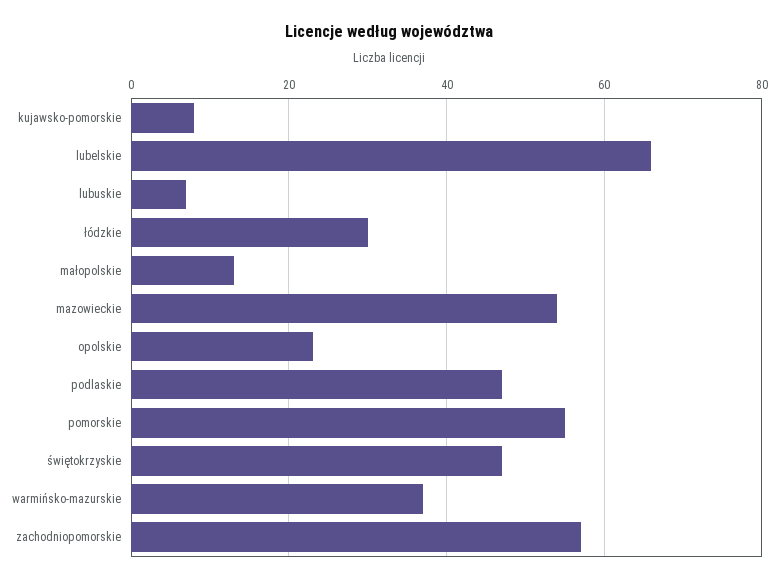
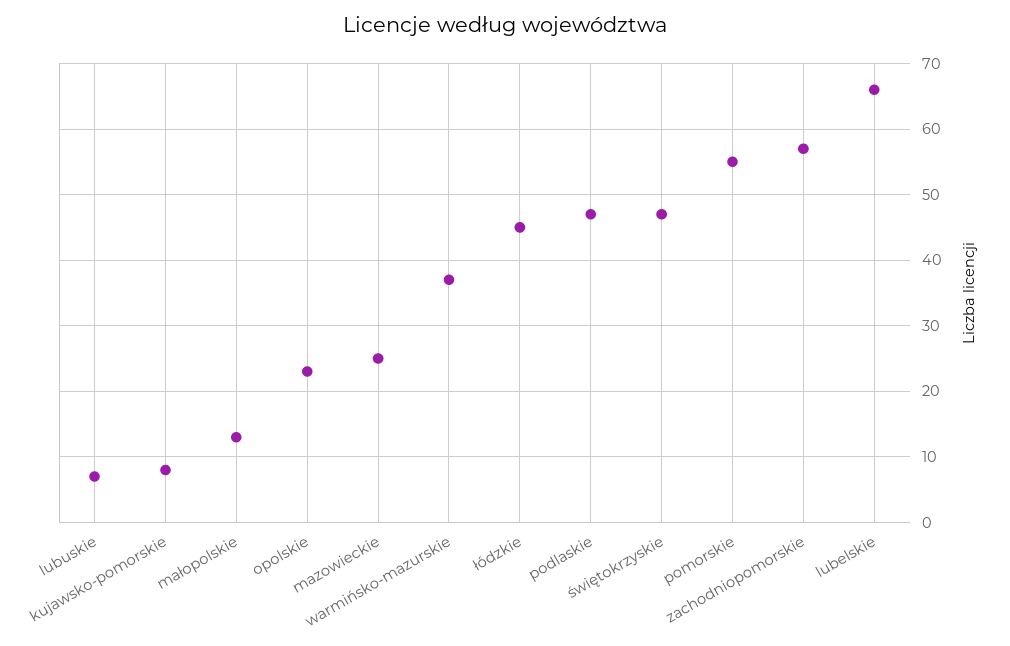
łódzkie: 30 -> 45
mazowieckie: 55 -> 25

